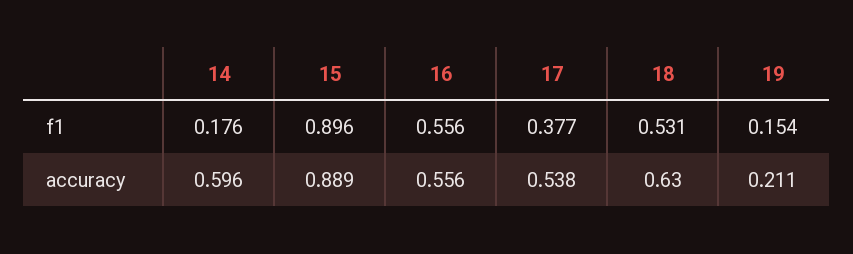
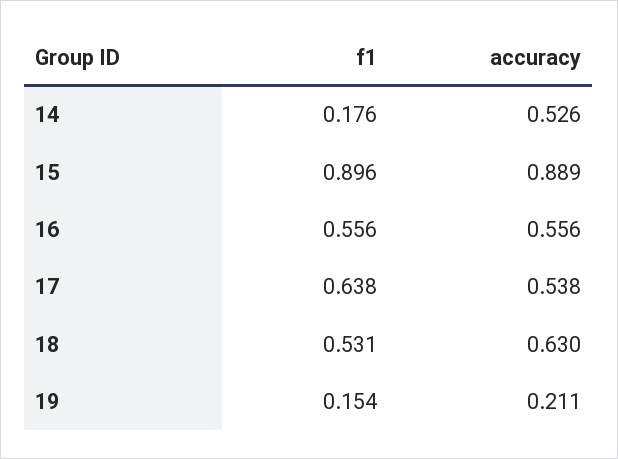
17, f1: 0.377 -> 0.638
14, accuracy: 0.596 -> 0.526

